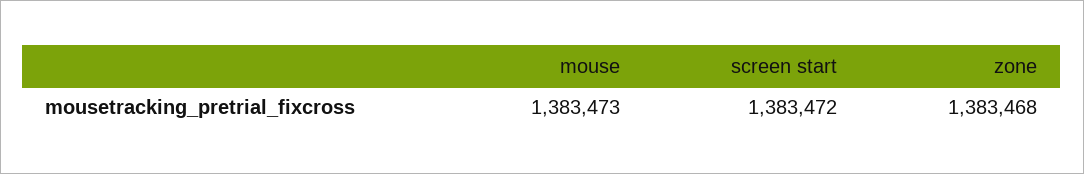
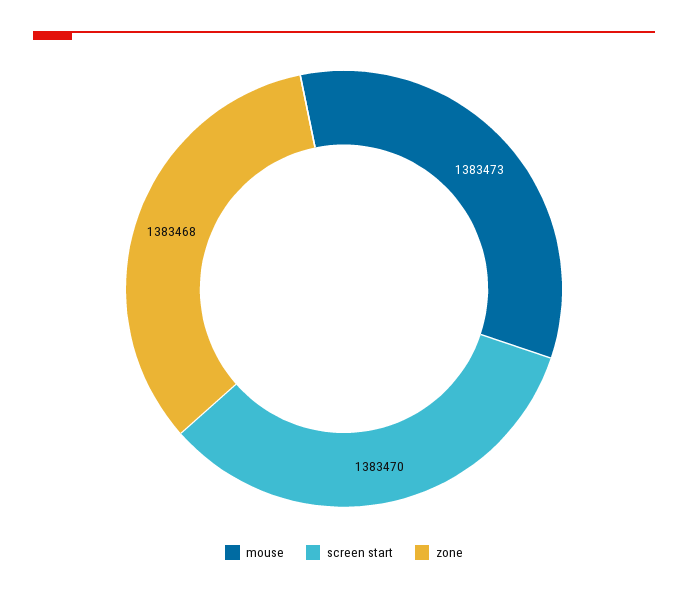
screen start: 1383472 -> 1383470

